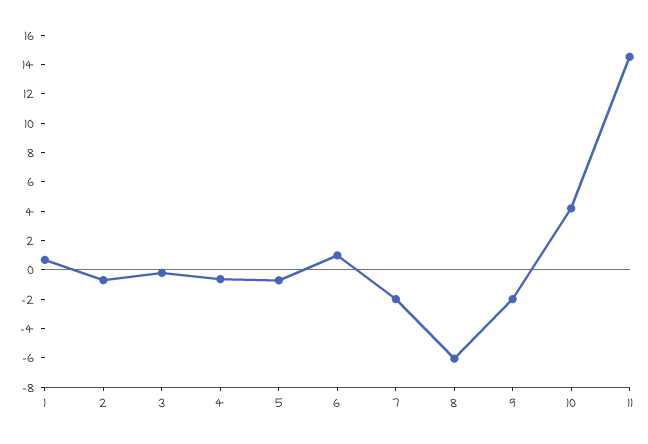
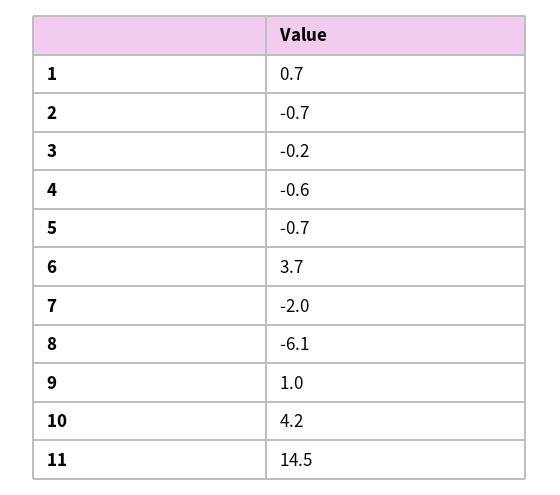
6: 1 -> 3.7
9: -2 -> 1

